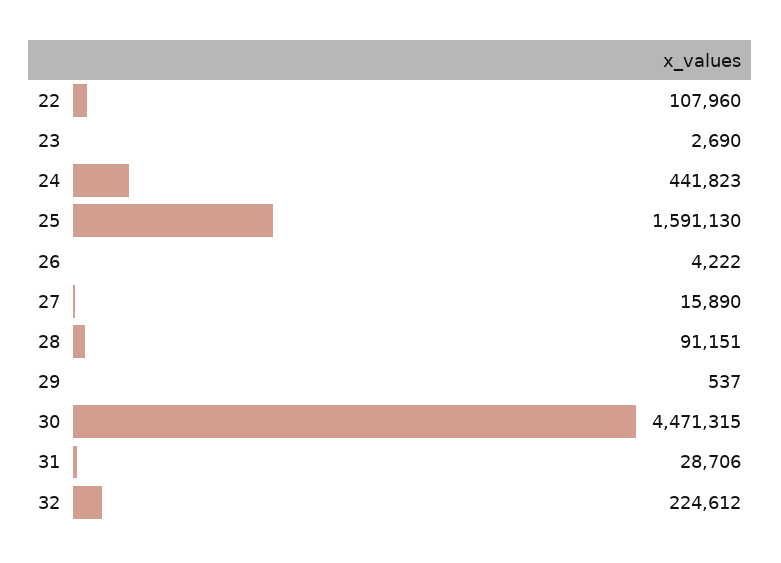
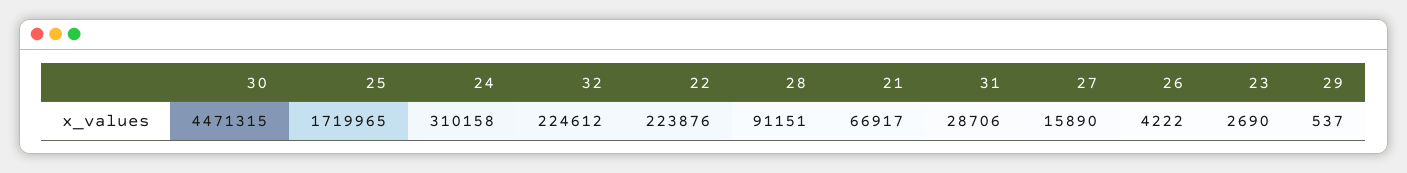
22: 107960 -> 223876
24: 441823 -> 310158
25: 1591130 -> 1719965
21: none -> 66917

